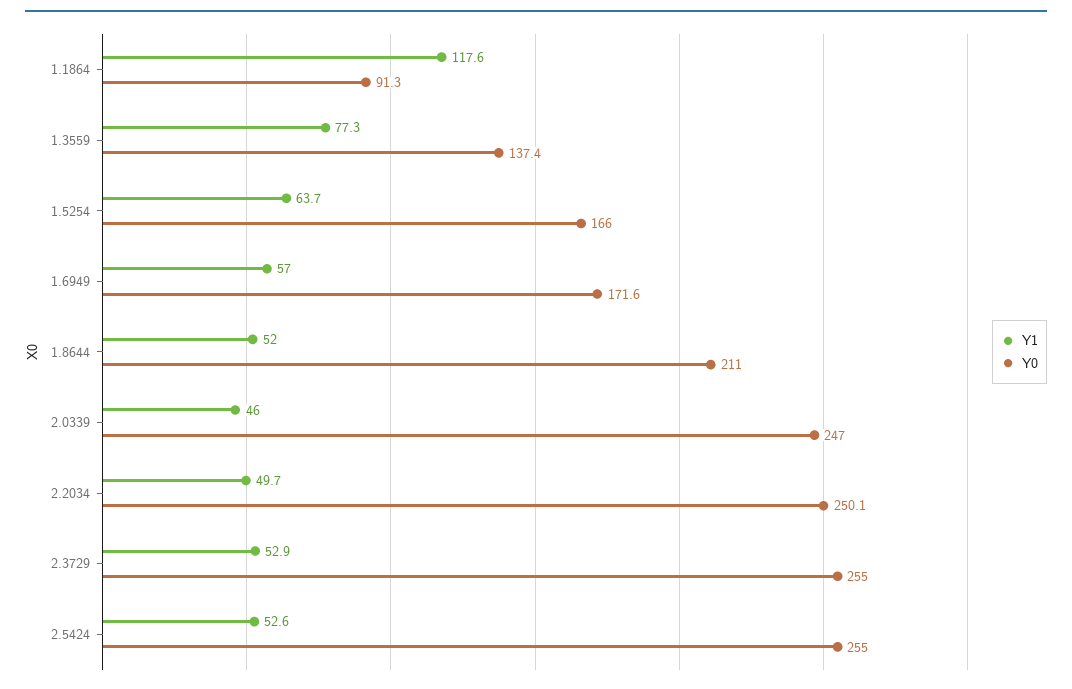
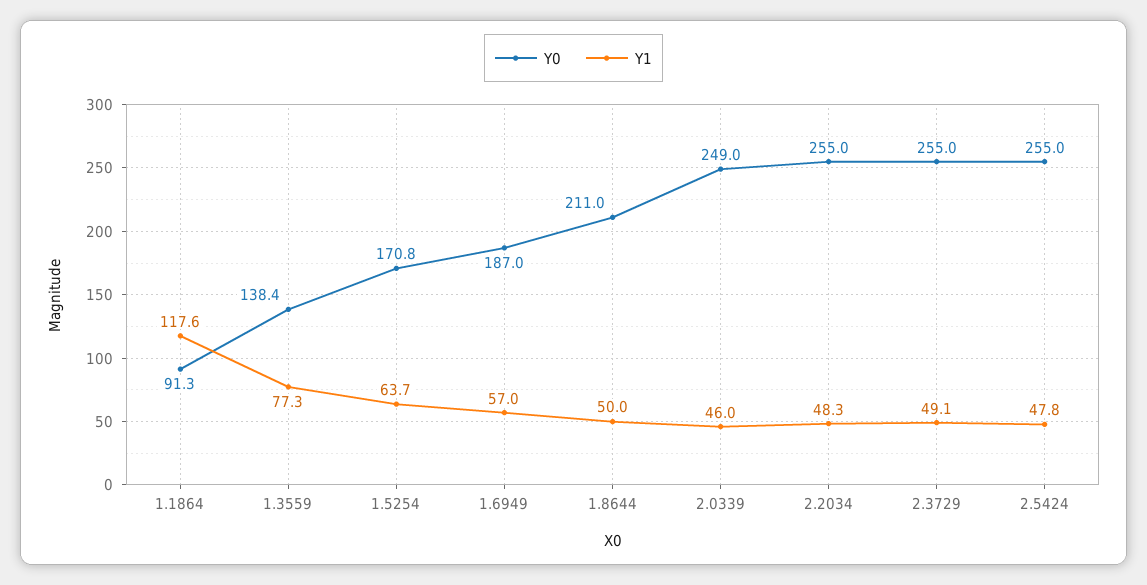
Y0, 1.3559: 137.4 -> 138.4
Y0, 1.5254: 166 -> 170.8
Y0, 1.6949: 171.6 -> 187
Y1, 1.8644: 52 -> 50
Y0, 2.0339: 247 -> 249
Y1, 2.2034: 49.7 -> 48.3
Y0, 2.2034: 250.1 -> 255
Y1, 2.3729: 52.9 -> 49.1
Y1, 2.5424: 52.6 -> 47.8

